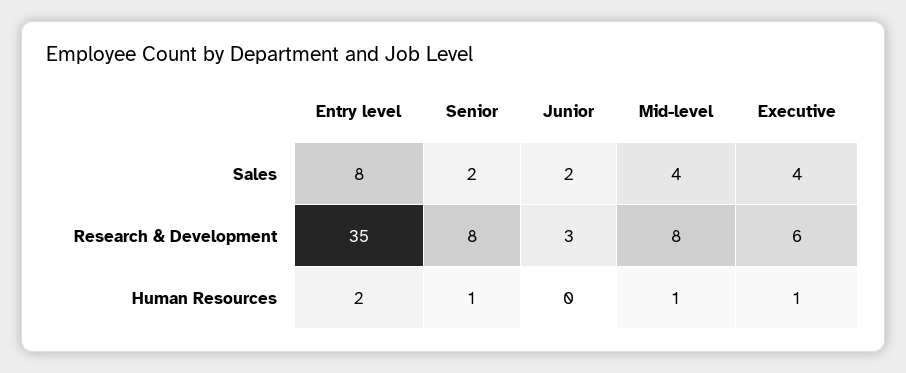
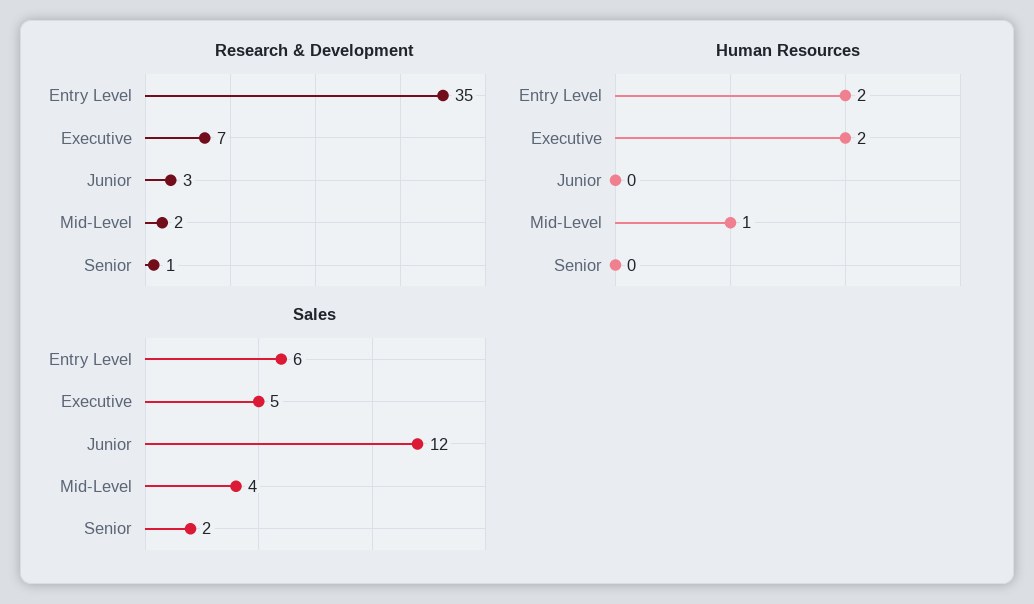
Sales, Entry level: 8 -> 6
Sales, Junior: 2 -> 12
Sales, Executive: 4 -> 5
Research & Development, Senior: 8 -> 1
Research & Development, Mid-level: 8 -> 2
Research & Development, Executive: 6 -> 7
Human Resources, Senior: 1 -> 0
Human Resources, Executive: 1 -> 2

